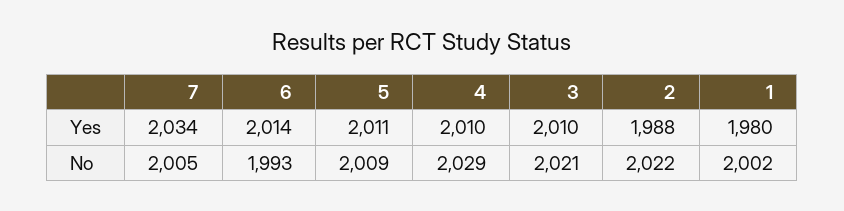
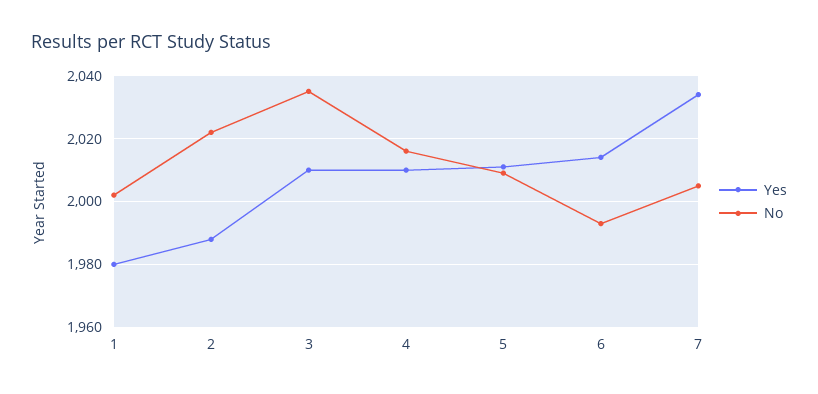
No, 4: 2029 -> 2015
No, 3: 2021 -> 2035

